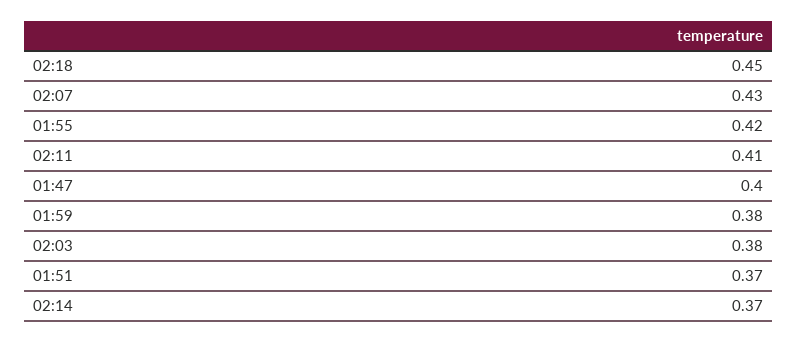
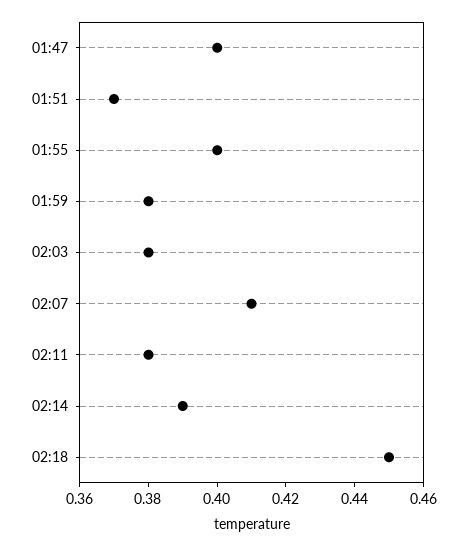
02:07: 0.43 -> 0.41
01:55: 0.42 -> 0.4
02:11: 0.41 -> 0.38
02:14: 0.37 -> 0.39

